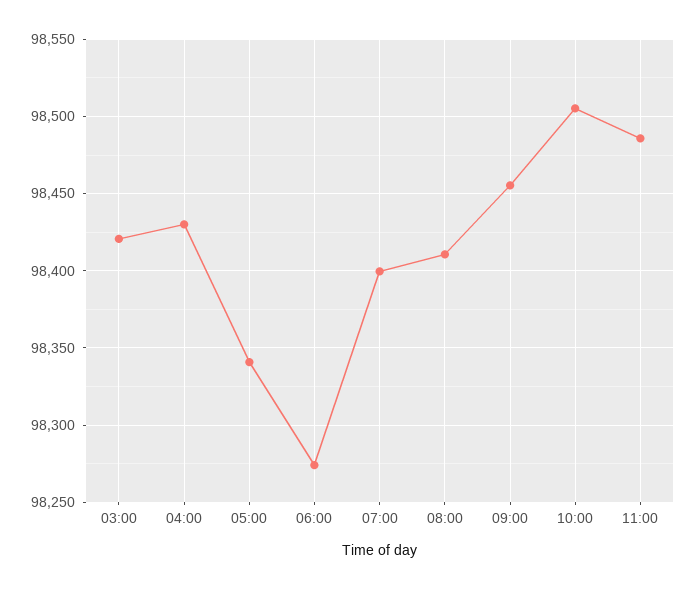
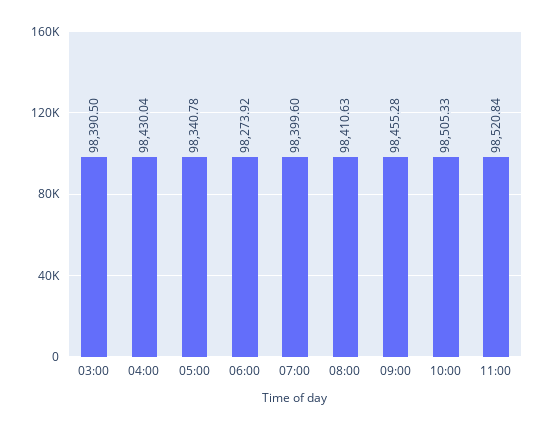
03:00: 98420 -> 98390.5
11:00: 98485 -> 98520.84

